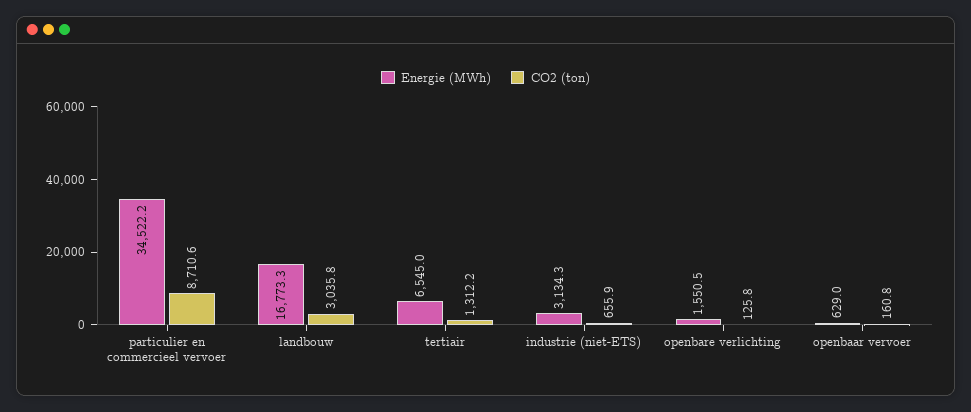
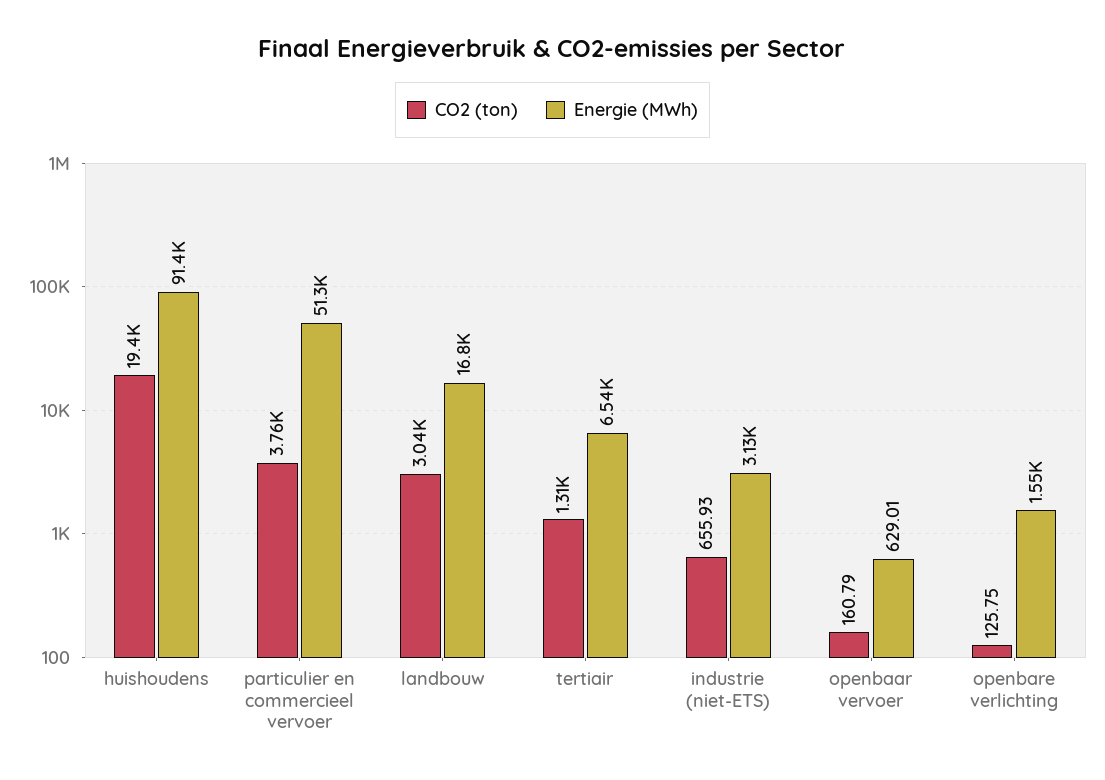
Energie (MWh), particulier en commercieel vervoer: 34522.2 -> 51300
CO2 (ton), particulier en commercieel vervoer: 8710.6 -> 3760
CO2 (ton), huishoudens: none -> 19400
Energie (MWh), huishoudens: none -> 91400

